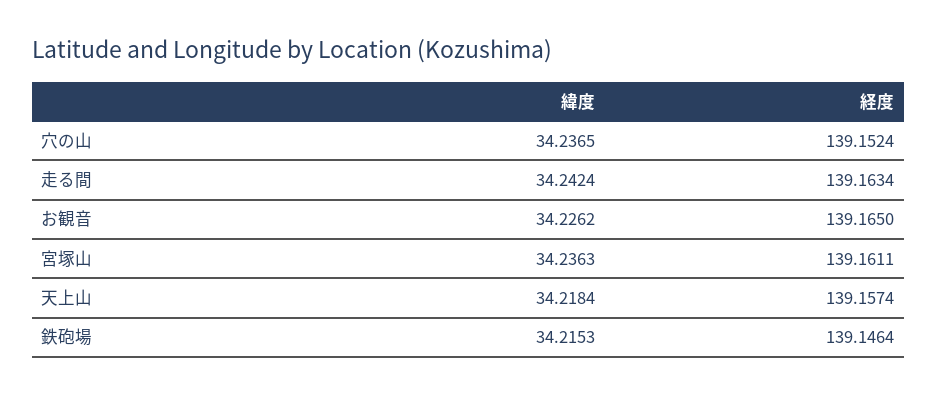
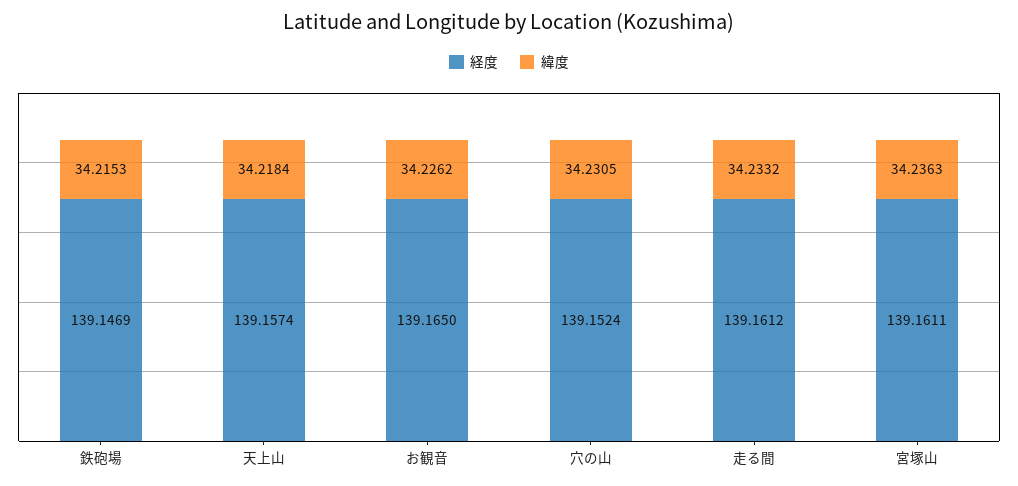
緯度, 穴の山: 34.2365 -> 34.2305
緯度, 走る間: 34.2424 -> 34.2332
経度, 走る間: 139.1634 -> 139.1612
経度, 鉄砲場: 139.1464 -> 139.1469

